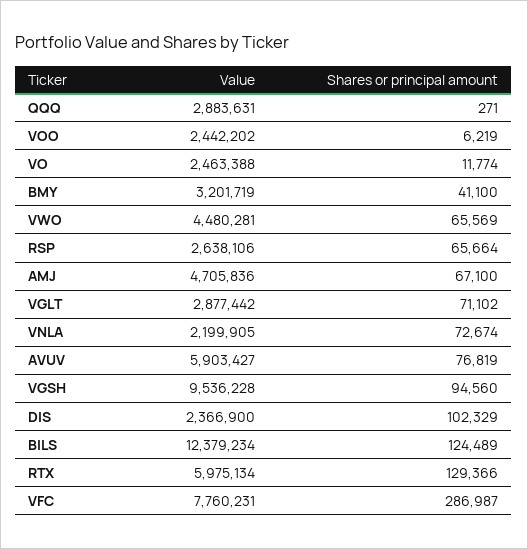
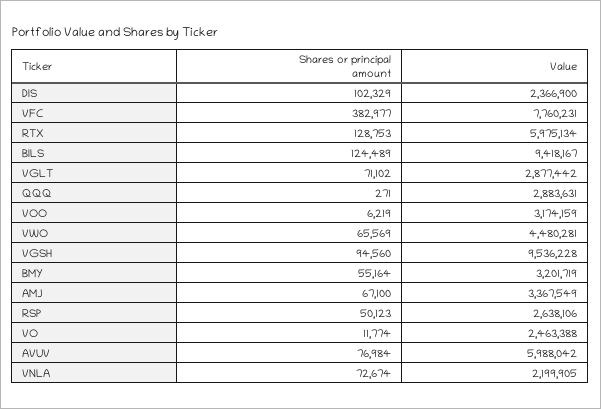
Value, VOO: 2442202 -> 3174159
Shares or principal amount, BMY: 41100 -> 55164
Shares or principal amount, RSP: 65664 -> 50123
Value, AMJ: 4705836 -> 3367549
Value, AVUV: 5903427 -> 5988042
Shares or principal amount, AVUV: 76819 -> 76984
Value, BILS: 12379234 -> 9418167
Shares or principal amount, RTX: 129366 -> 128753
Shares or principal amount, VFC: 286987 -> 382977

